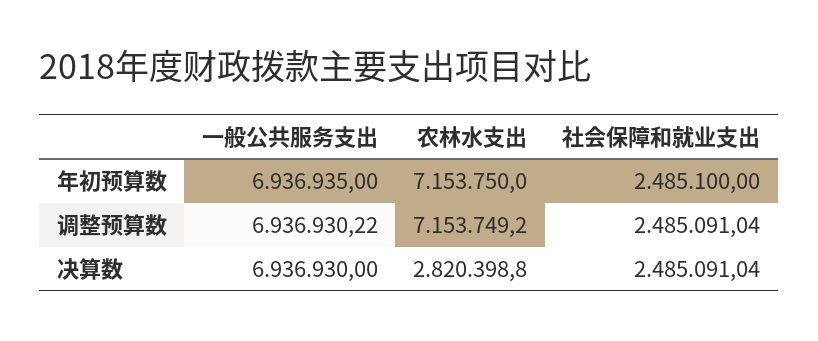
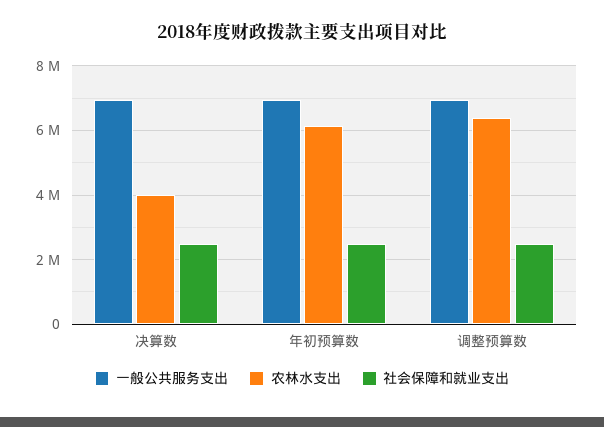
农林水支出, 年初预算数: 7153750 -> 6200000
农林水支出, 调整预算数: 7153749.2 -> 6400000
农林水支出, 决算数: 2820398.8 -> 4000000

